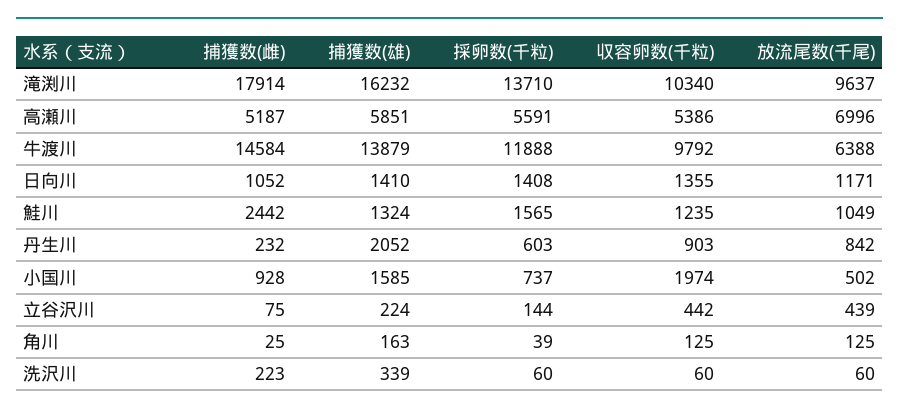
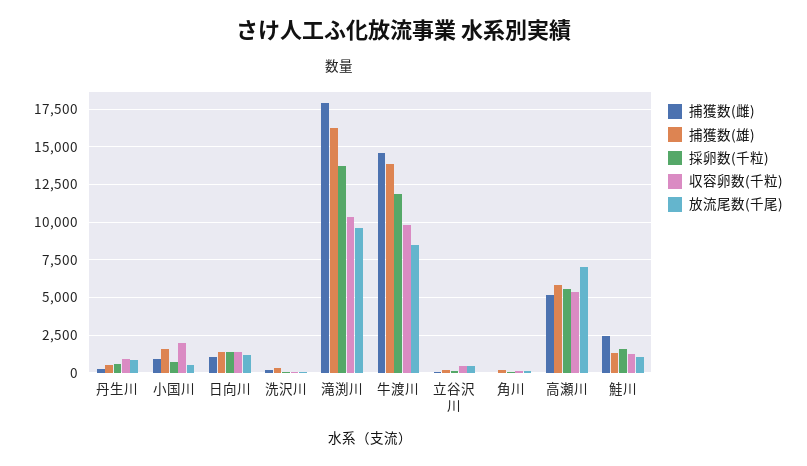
放流尾数(千尾), 牛渡川: 6388 -> 8500
捕獲数(雄), 丹生川: 2052 -> 500

